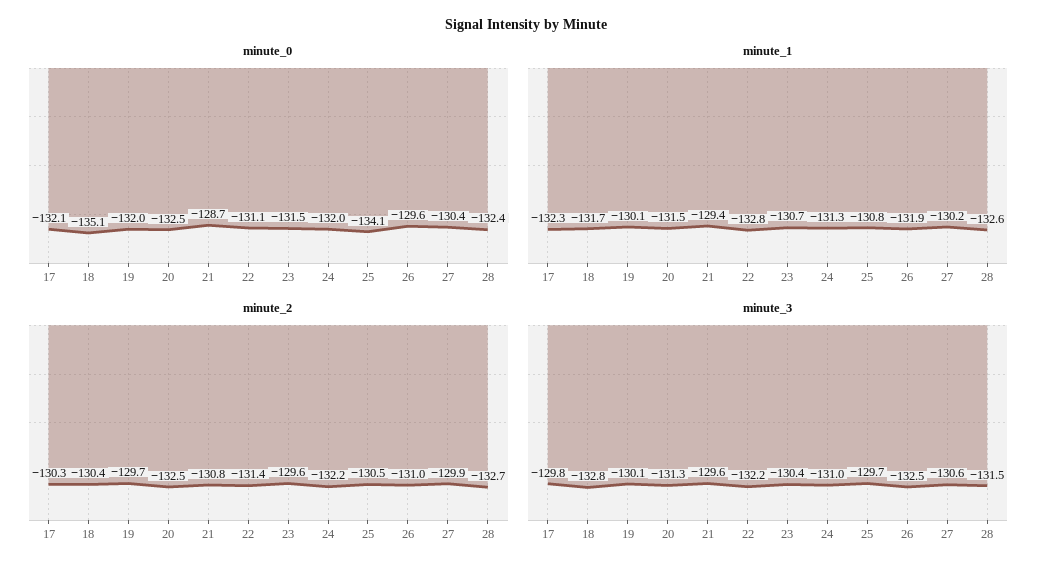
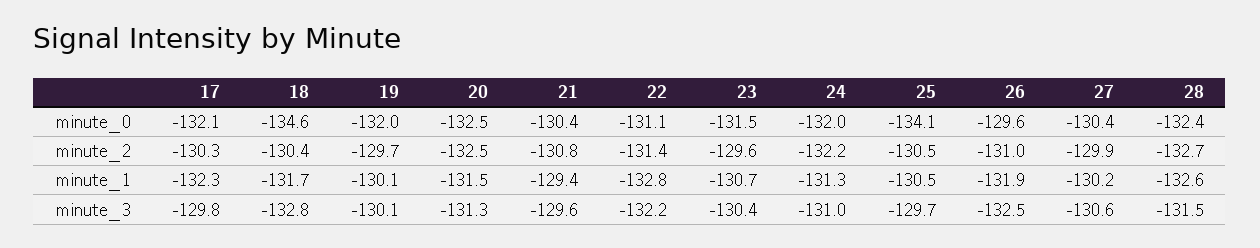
minute_0, 18: -135.1 -> -134.6
minute_0, 21: -128.7 -> -130.4
minute_1, 25: -130.8 -> -130.5

